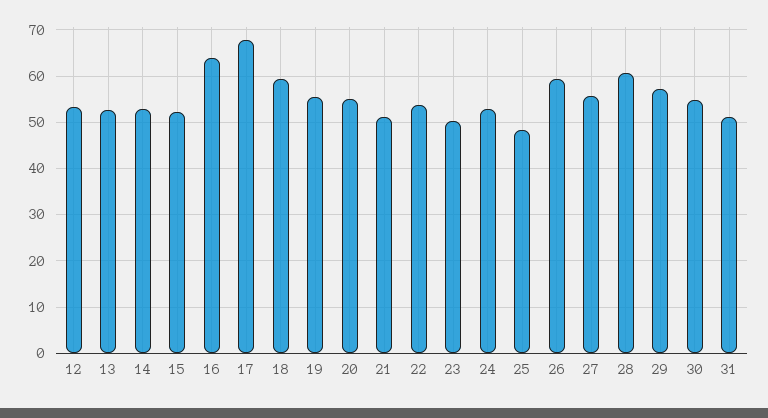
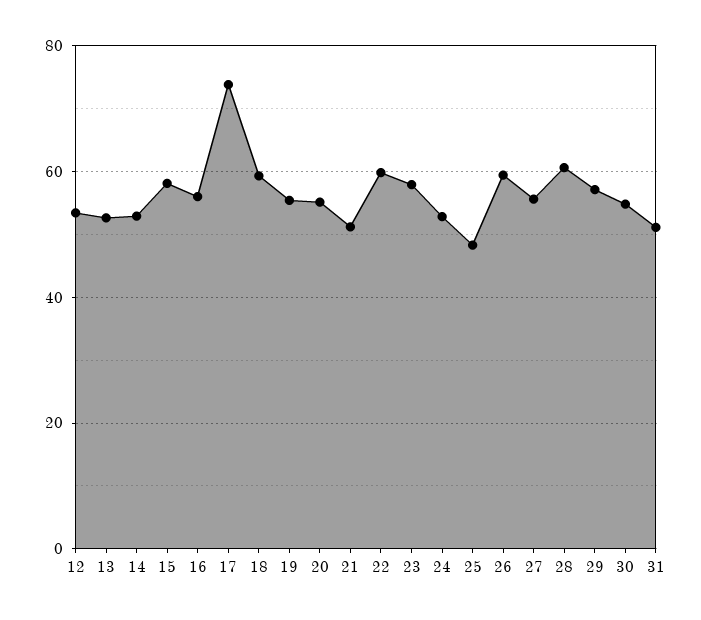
15: 52 -> 58
16: 64 -> 56
17: 68 -> 74
22: 54 -> 60
23: 50 -> 58

